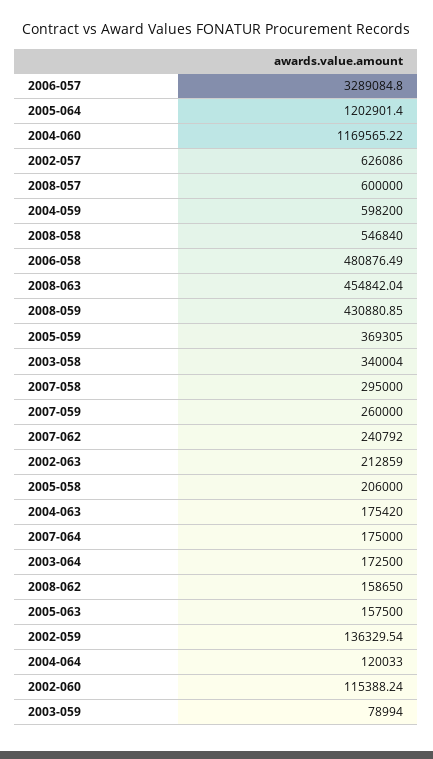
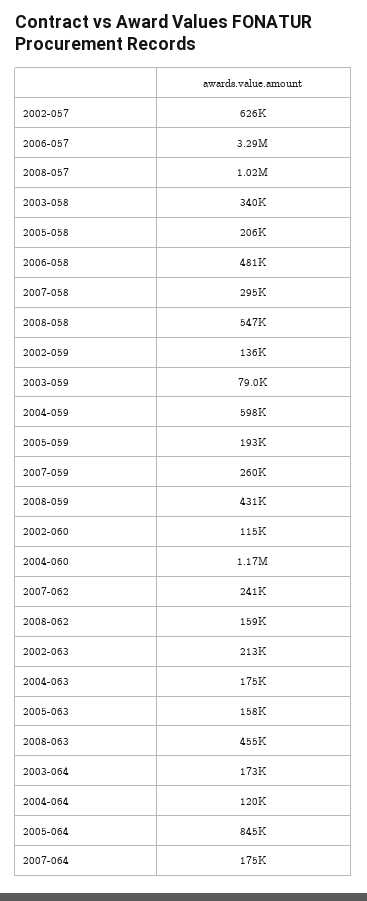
2005-064: 1202901.4 -> 845000
2008-057: 600000 -> 1020000
2005-059: 369305 -> 193000

